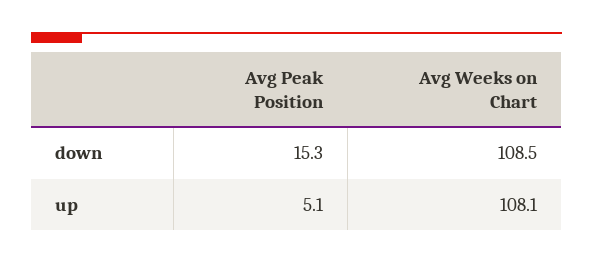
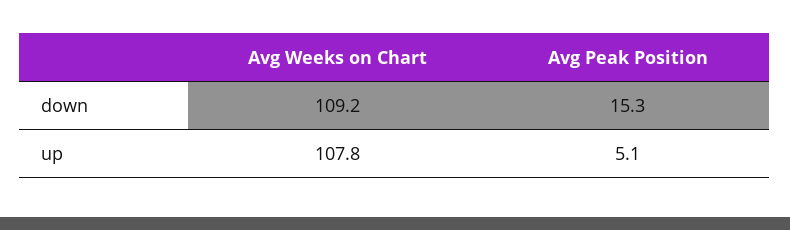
Avg Weeks on Chart, down: 108.5 -> 109.2
Avg Weeks on Chart, up: 108.1 -> 107.8

